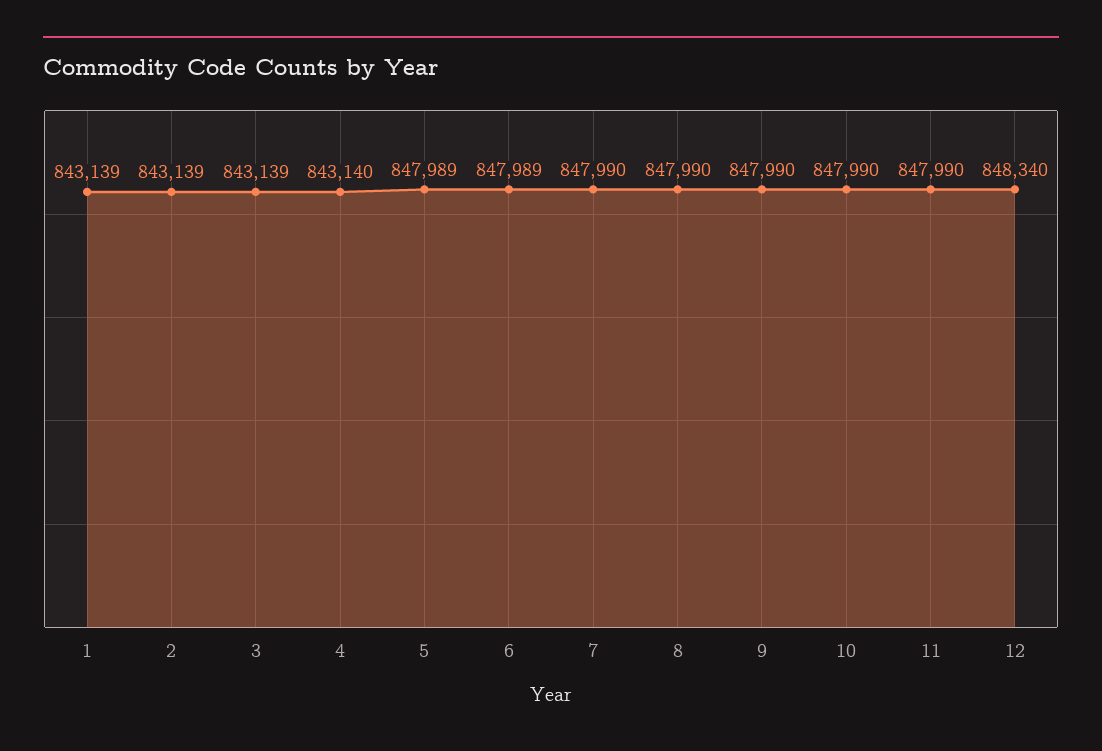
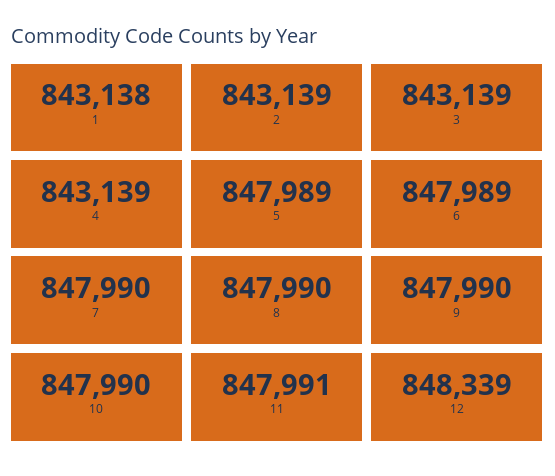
1: 843139 -> 843138
4: 843140 -> 843139
11: 847990 -> 847991
12: 848340 -> 848339

